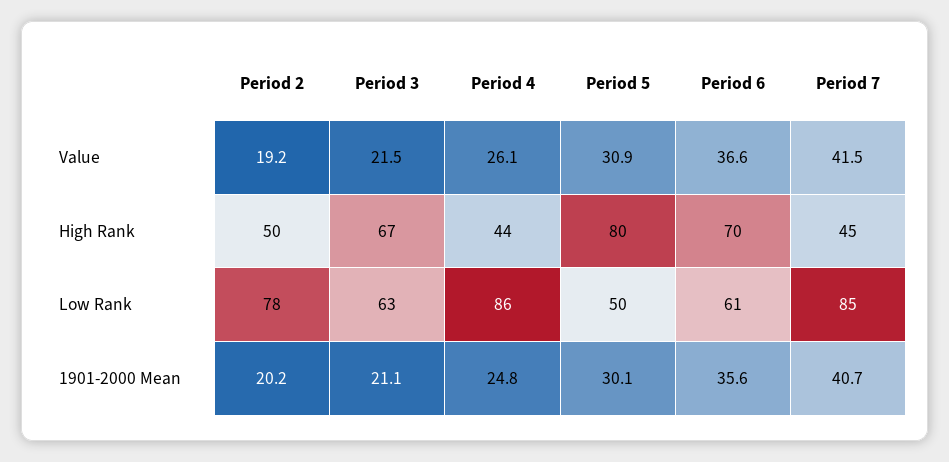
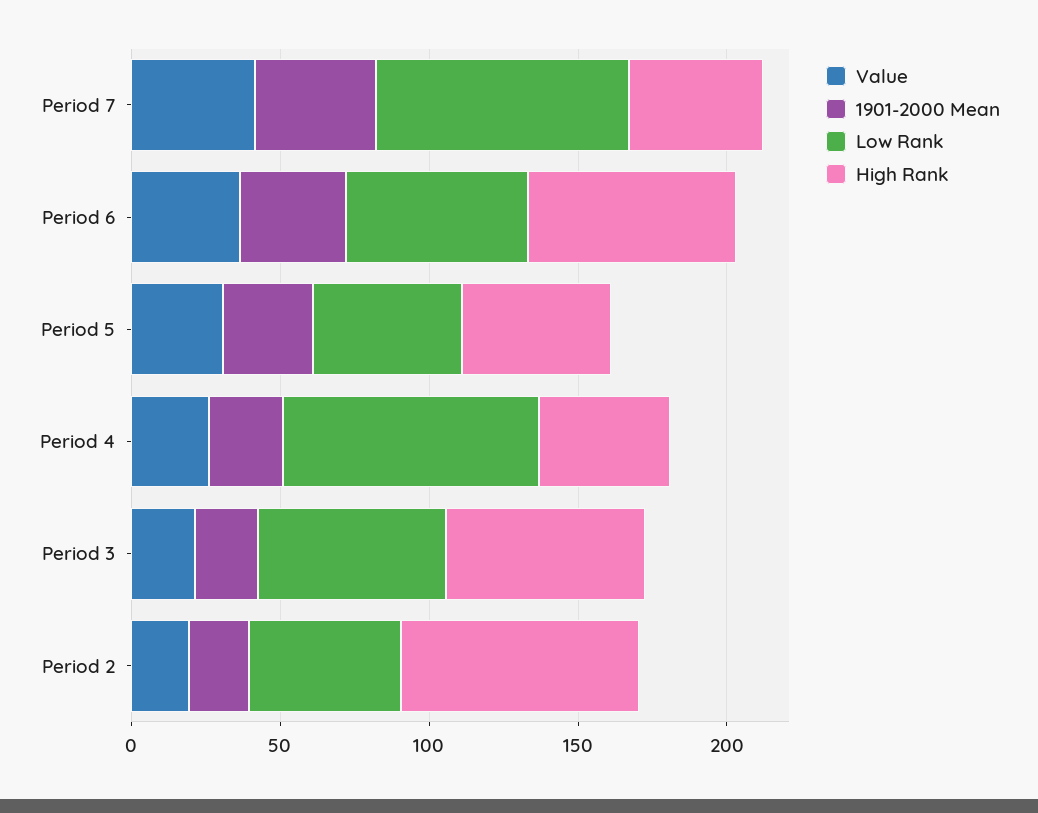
High Rank, Period 2: 50 -> 80
High Rank, Period 5: 80 -> 50
Low Rank, Period 2: 78 -> 50

